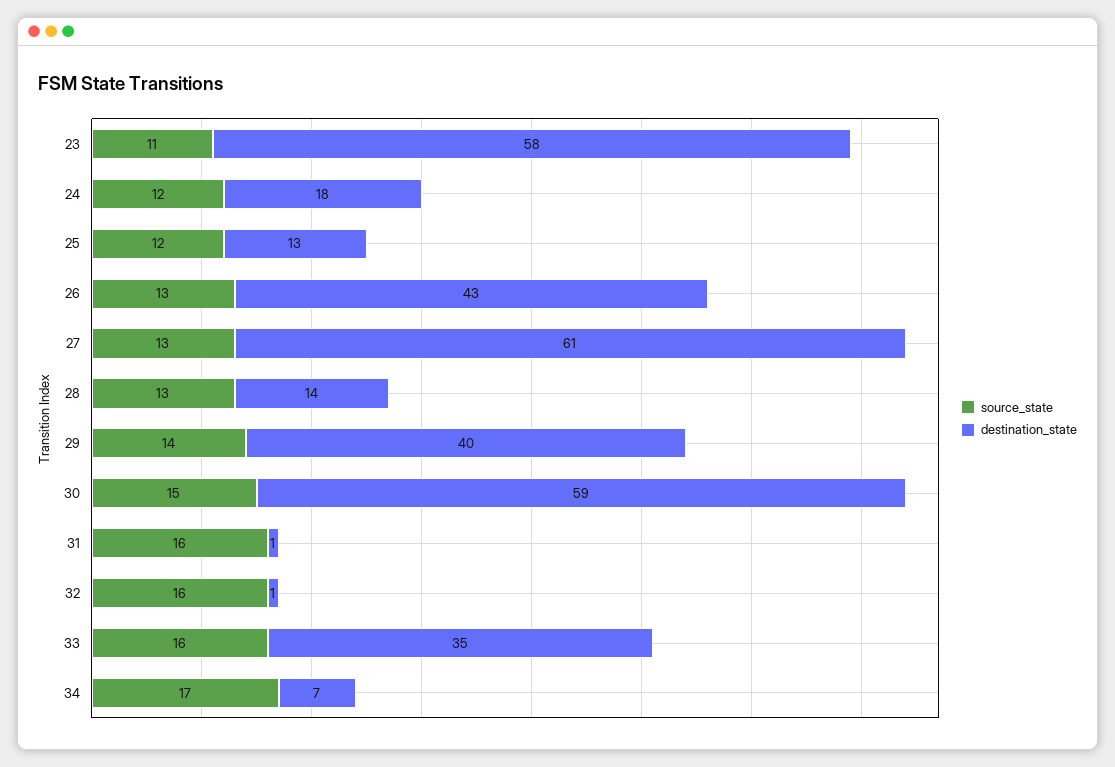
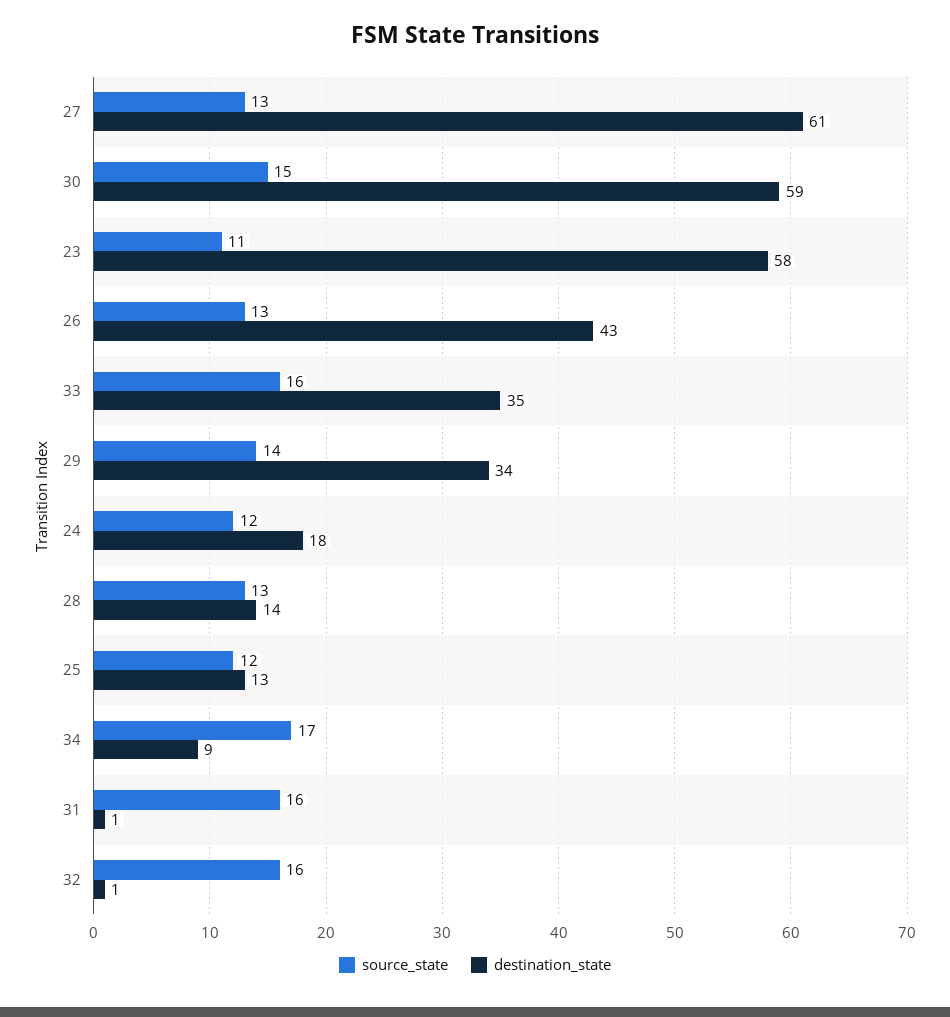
destination_state, 29: 40 -> 34
destination_state, 34: 7 -> 9

